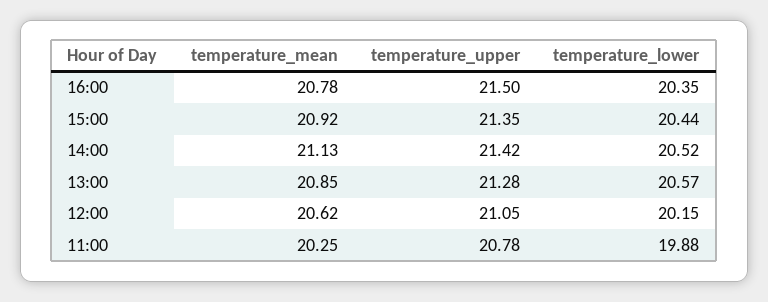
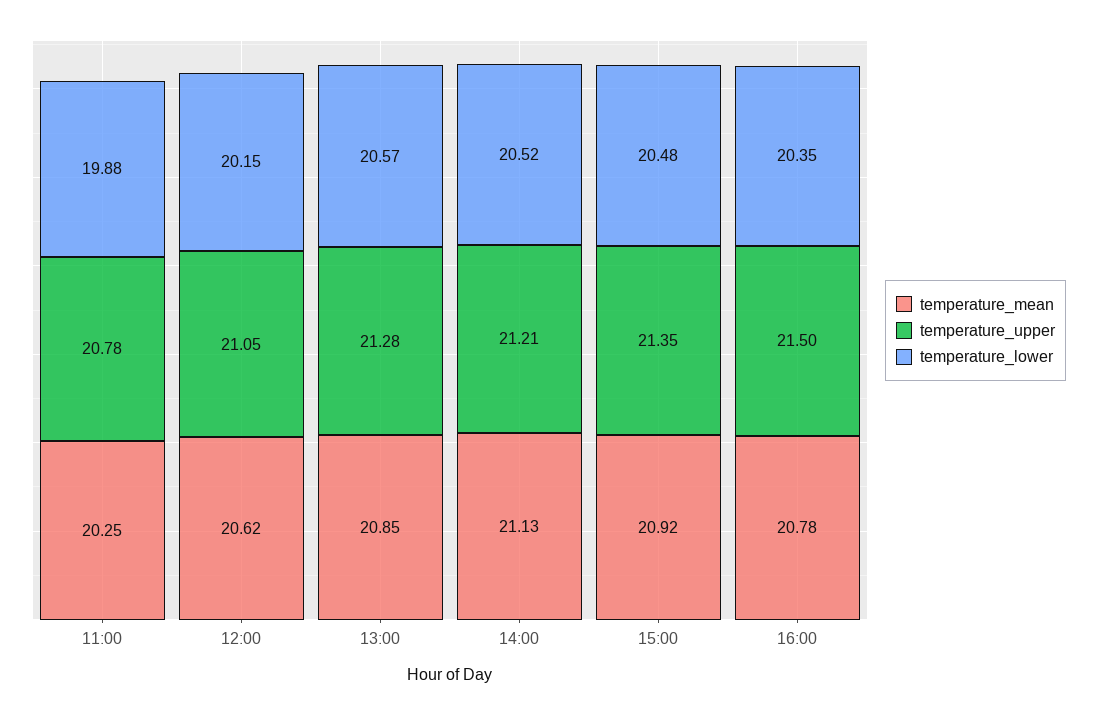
temperature_lower, 15:00: 20.44 -> 20.48
temperature_upper, 14:00: 21.42 -> 21.21

